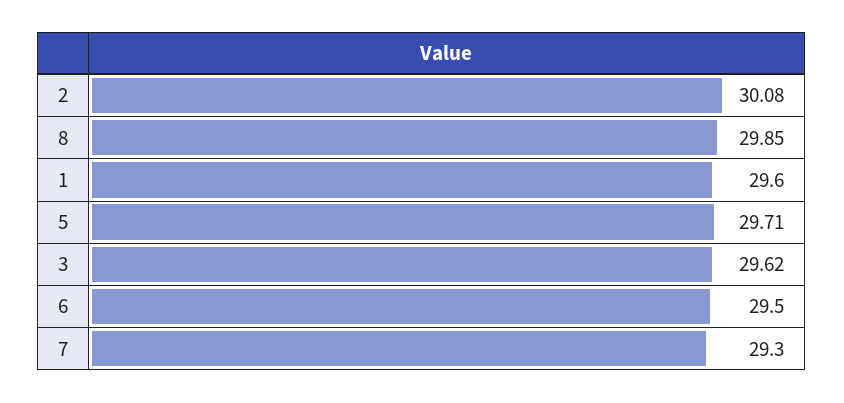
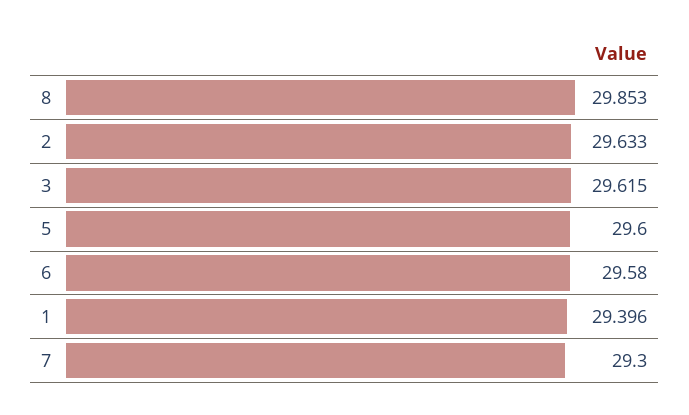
2: 30.08 -> 29.633
1: 29.6 -> 29.396
5: 29.71 -> 29.6
6: 29.5 -> 29.58

